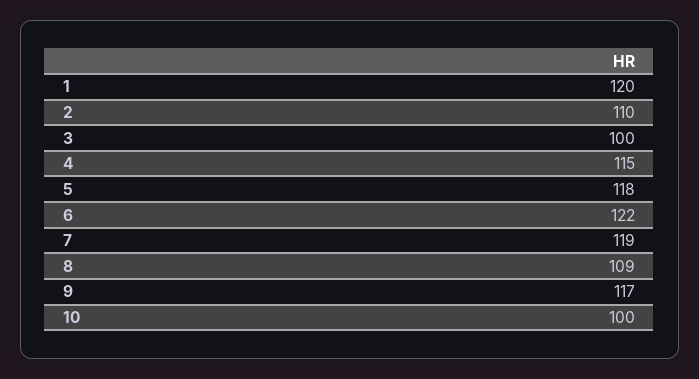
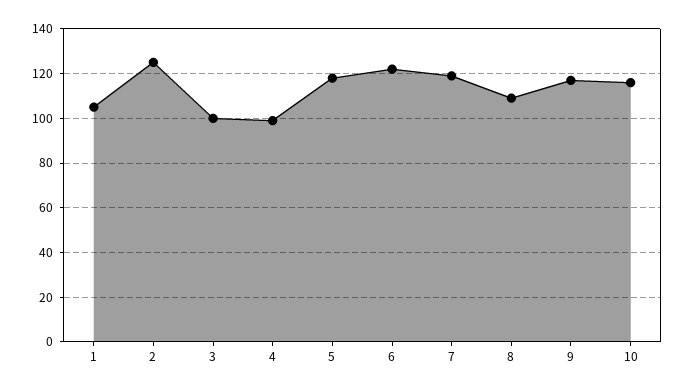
1: 120 -> 105
2: 110 -> 125
4: 115 -> 100
10: 100 -> 115

